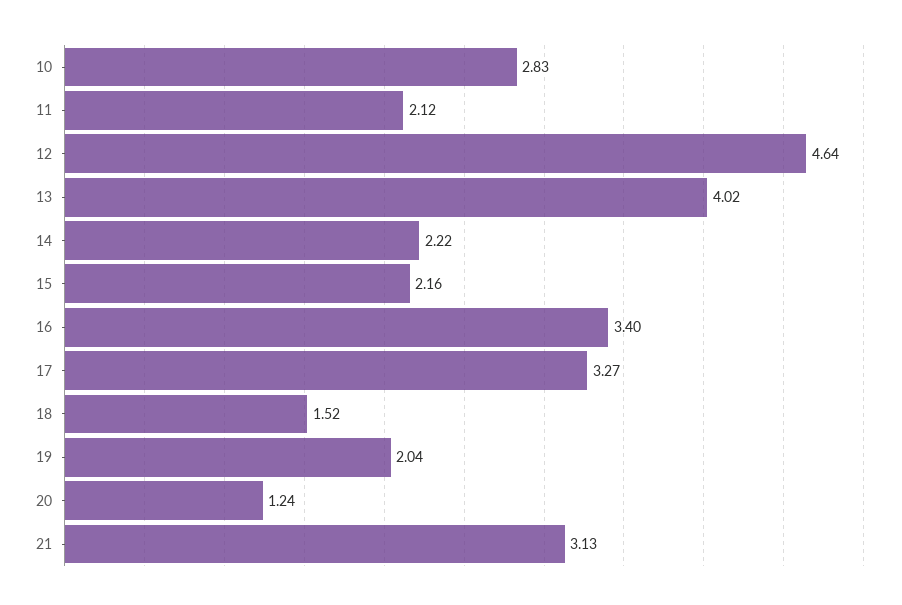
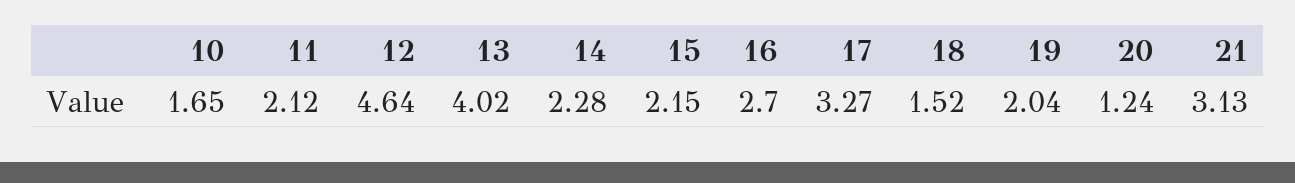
10: 2.83 -> 1.65
14: 2.22 -> 2.28
15: 2.16 -> 2.15
16: 3.4 -> 2.7

